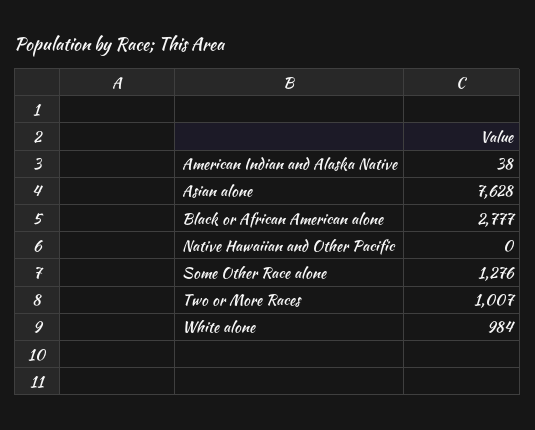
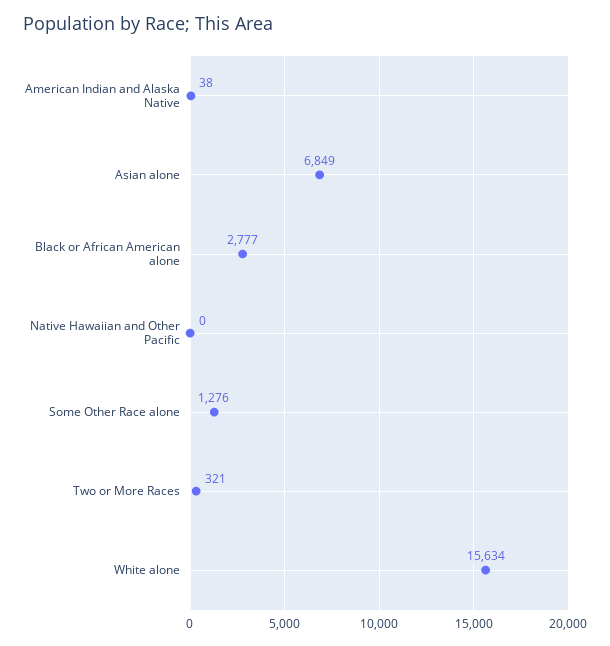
Asian alone: 7628 -> 6849
Two or More Races: 1007 -> 321
White alone: 984 -> 15634

